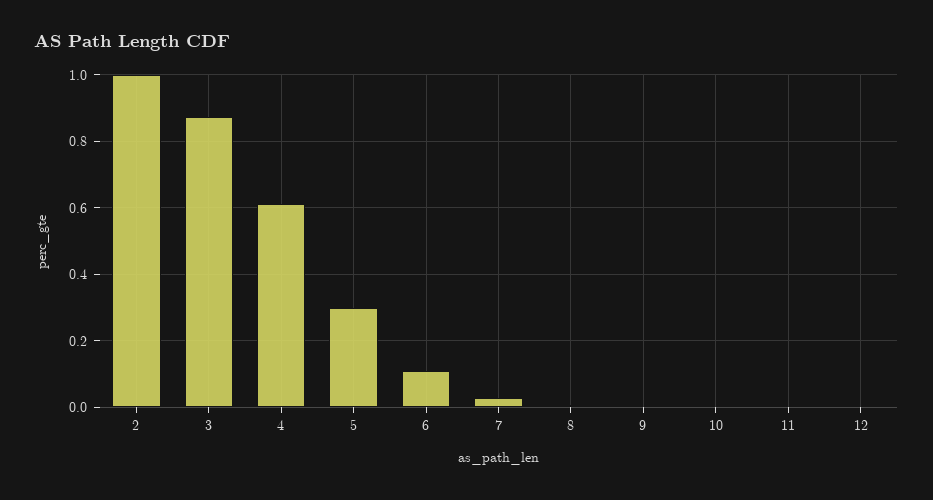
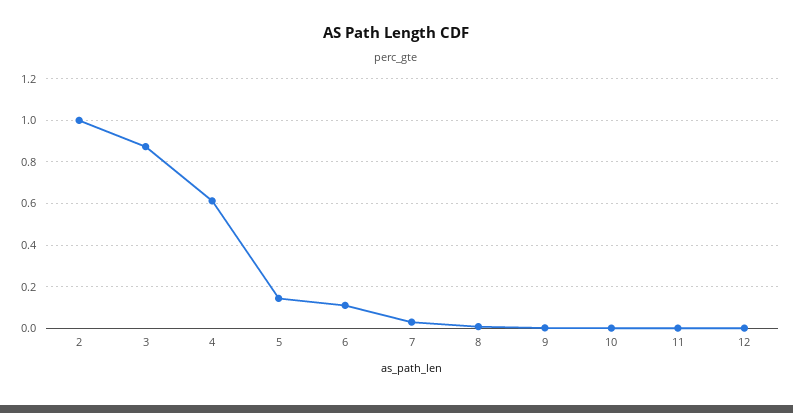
5: 0.3 -> 0.15

